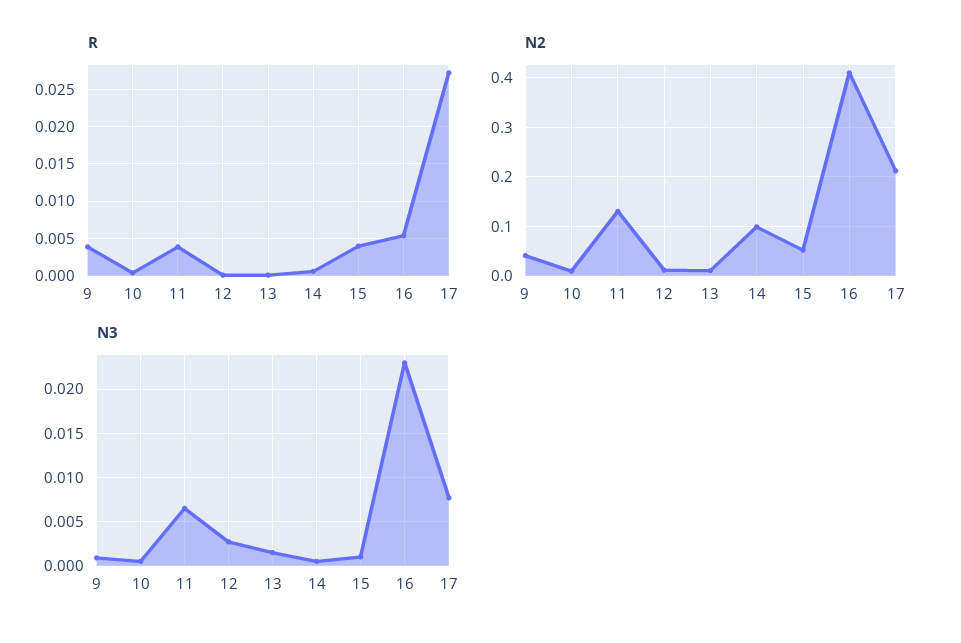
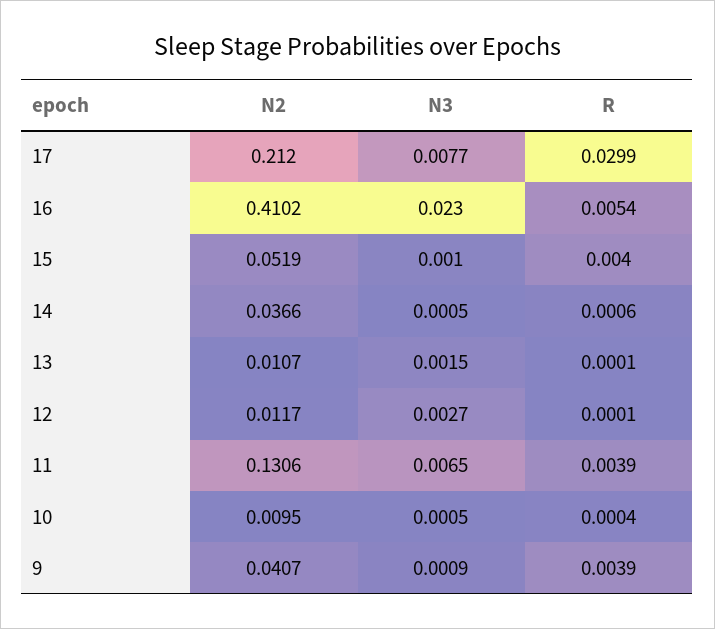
R, 17: 0.027 -> 0.0299
N2, 14: 0.1 -> 0.0366

